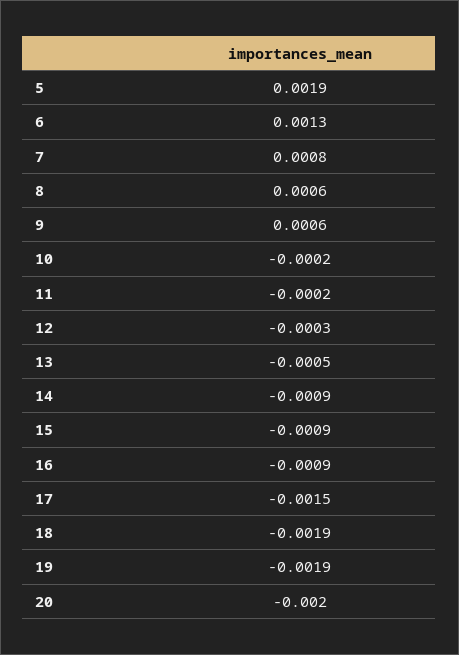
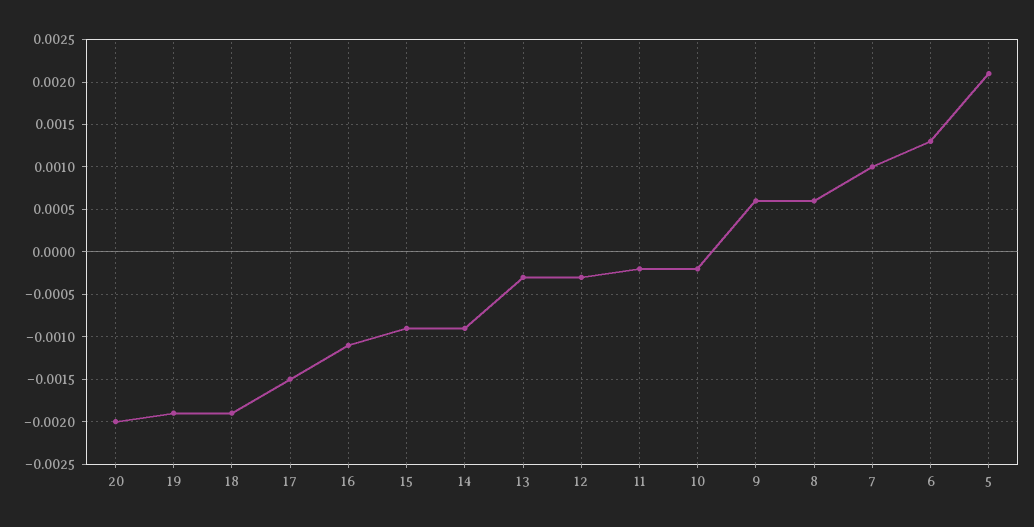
5: 0.0019 -> 0.0021
7: 0.0008 -> 0.001
13: -0.0005 -> -0.0003
16: -0.0009 -> -0.0011

